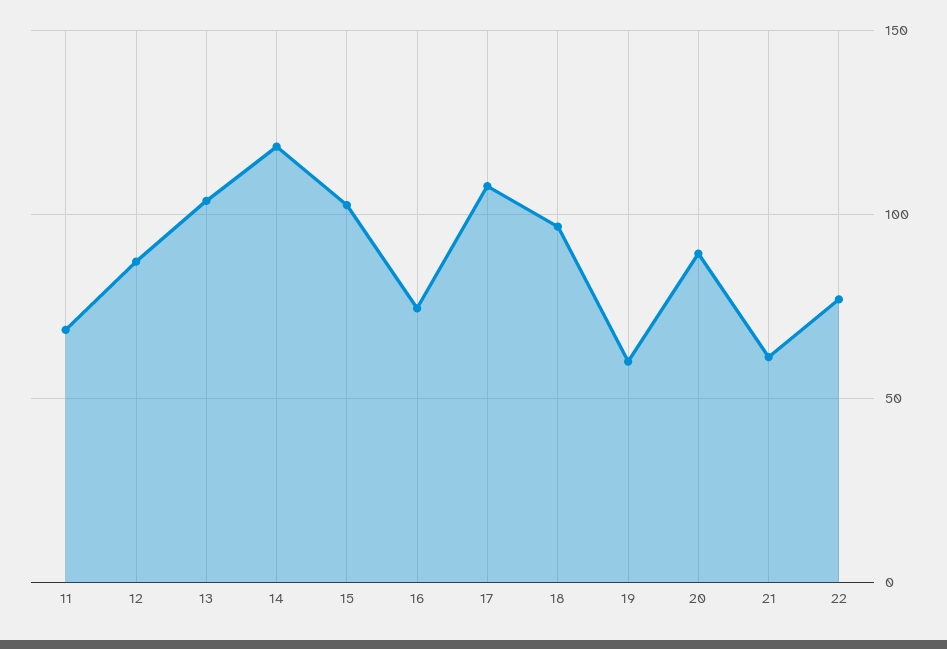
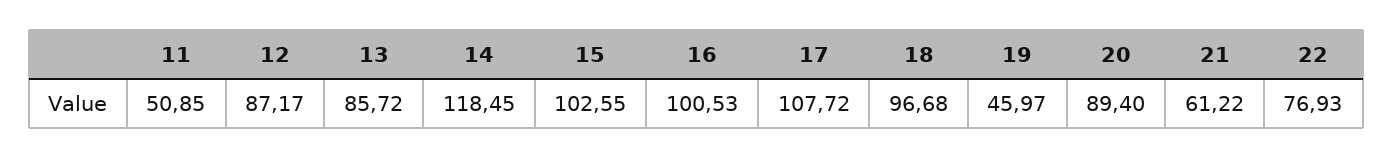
11: 70 -> 50.85
13: 105 -> 85.72
16: 75 -> 100.53
19: 60 -> 45.97

